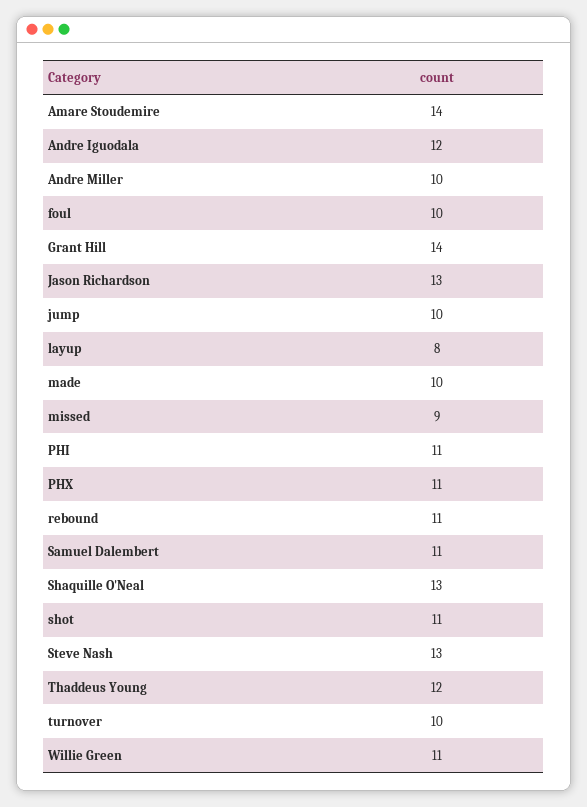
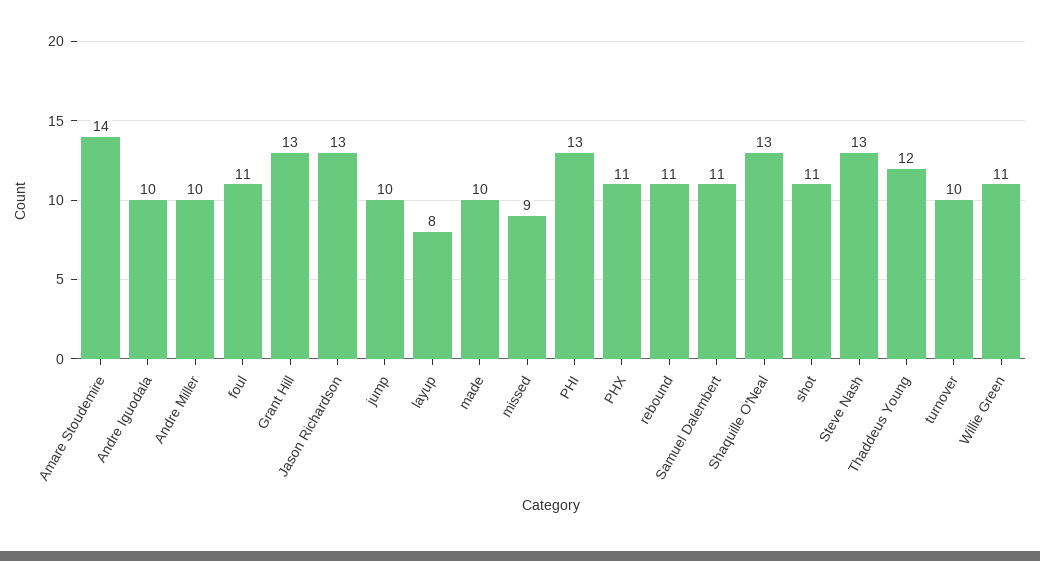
Andre Iguodala: 12 -> 10
foul: 10 -> 11
Grant Hill: 14 -> 13
PHI: 11 -> 13

